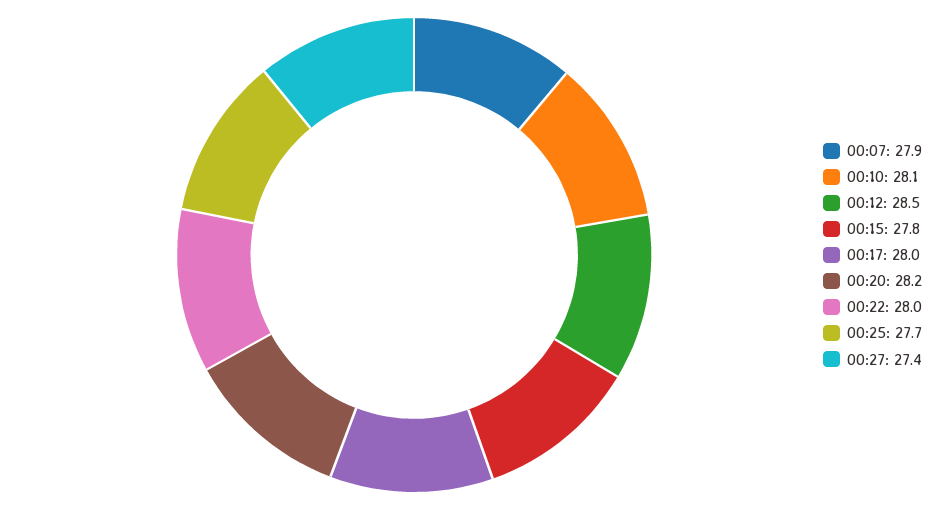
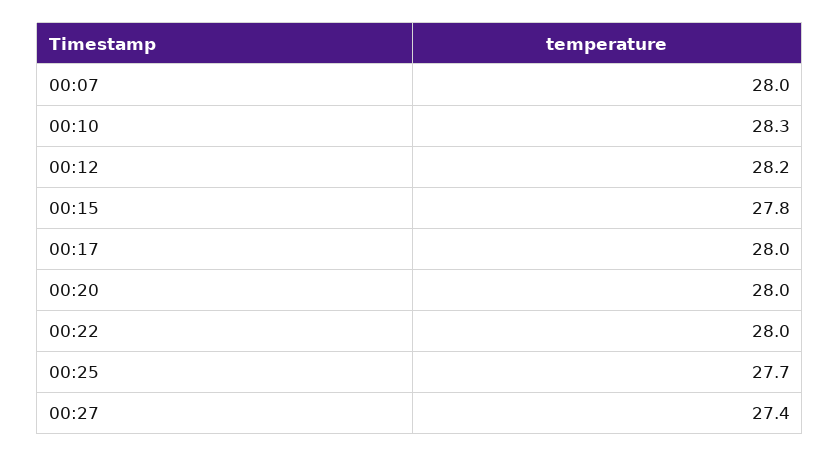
00:07: 27.9 -> 28
00:10: 28.1 -> 28.3
00:12: 28.5 -> 28.2
00:20: 28.2 -> 28

